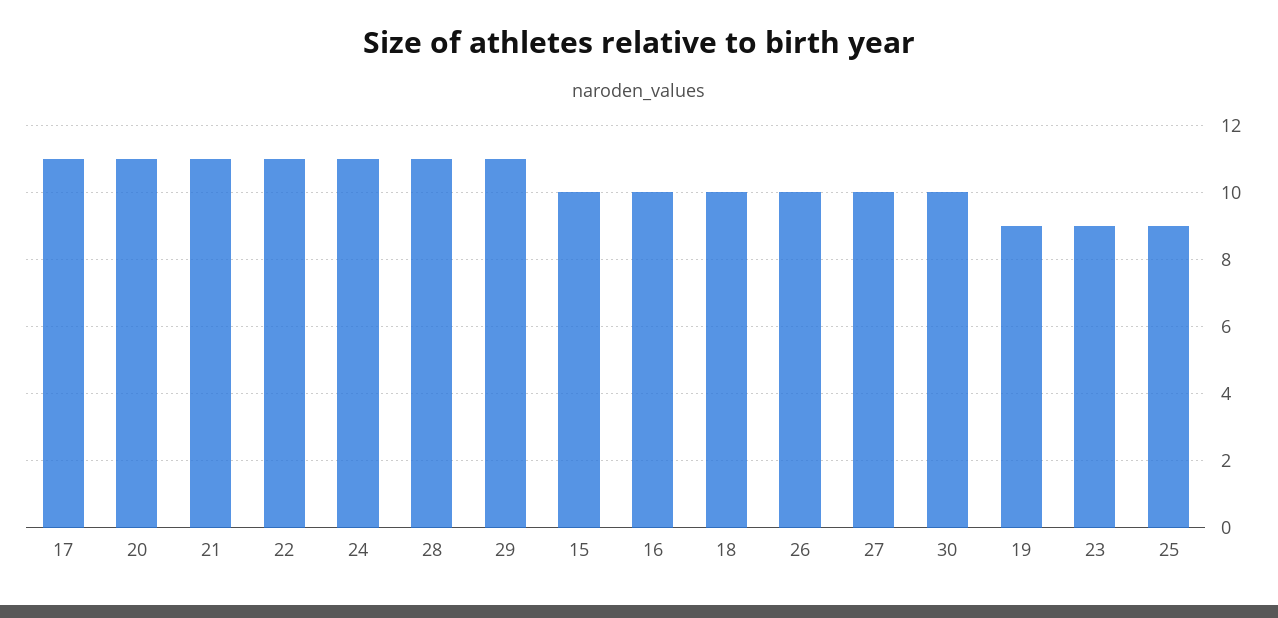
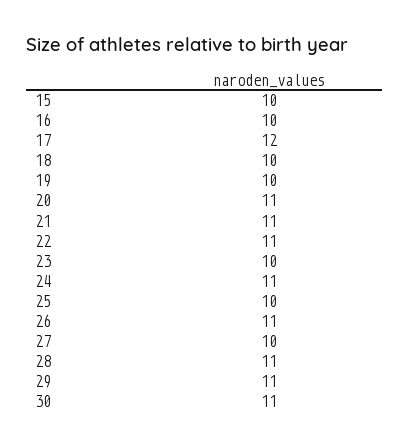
17: 11 -> 12
26: 10 -> 11
30: 10 -> 11
19: 9 -> 10
23: 9 -> 10
25: 9 -> 10

